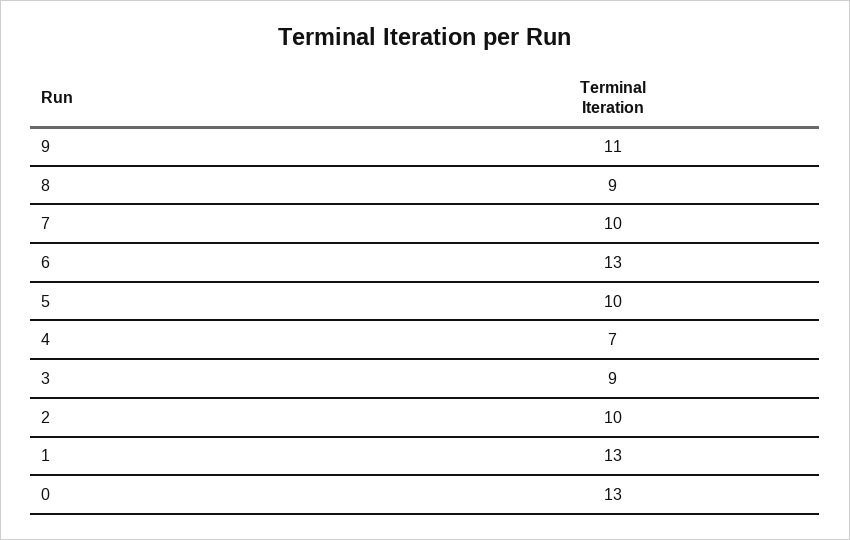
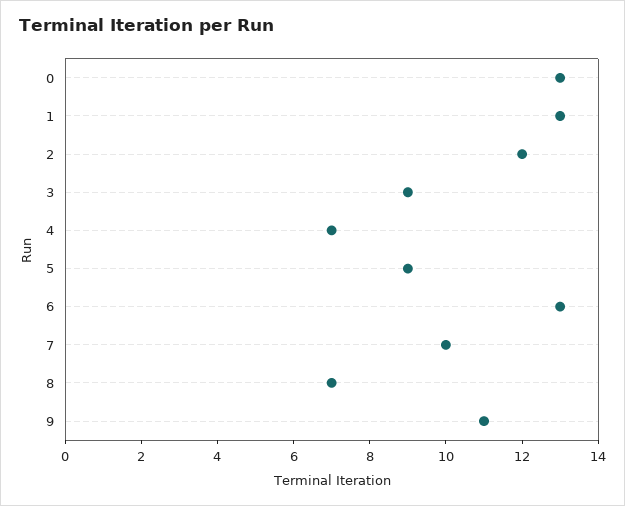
8: 9 -> 7
5: 10 -> 9
2: 10 -> 12

